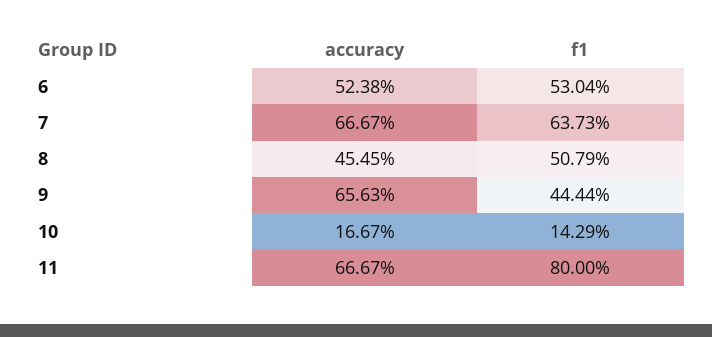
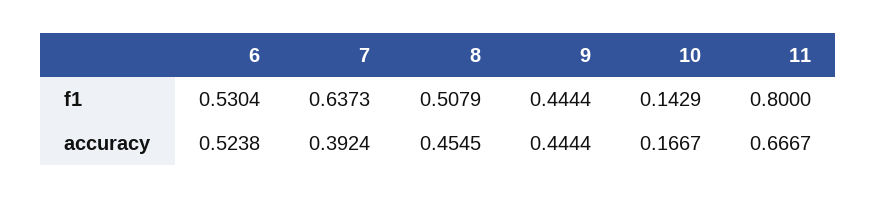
accuracy, 7: 0.6667 -> 0.3924
accuracy, 9: 0.6563 -> 0.4444

